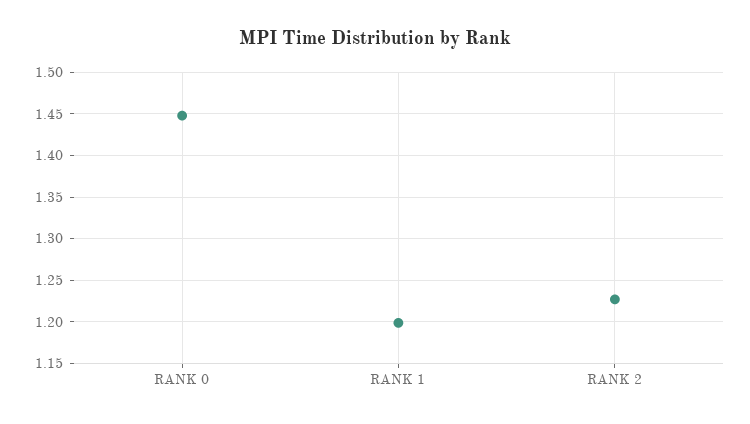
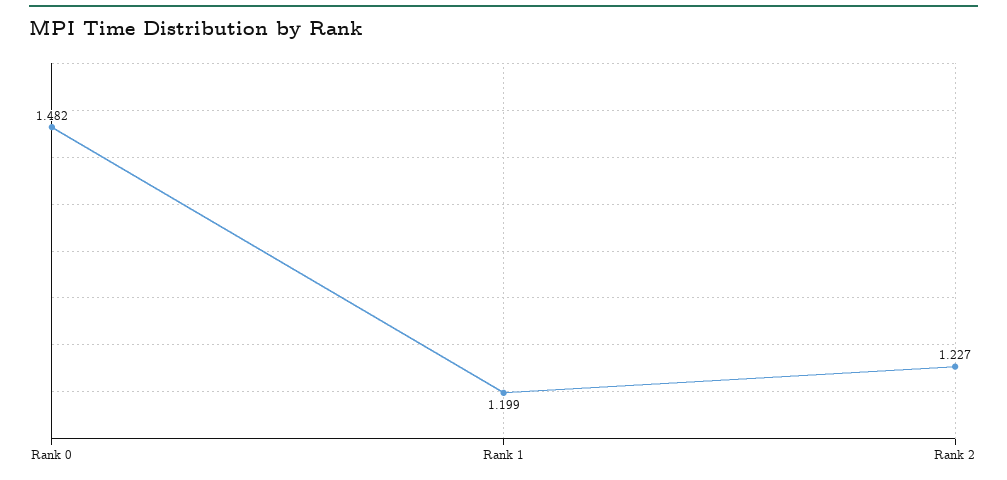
RANK 0: 1.45 -> 1.482

